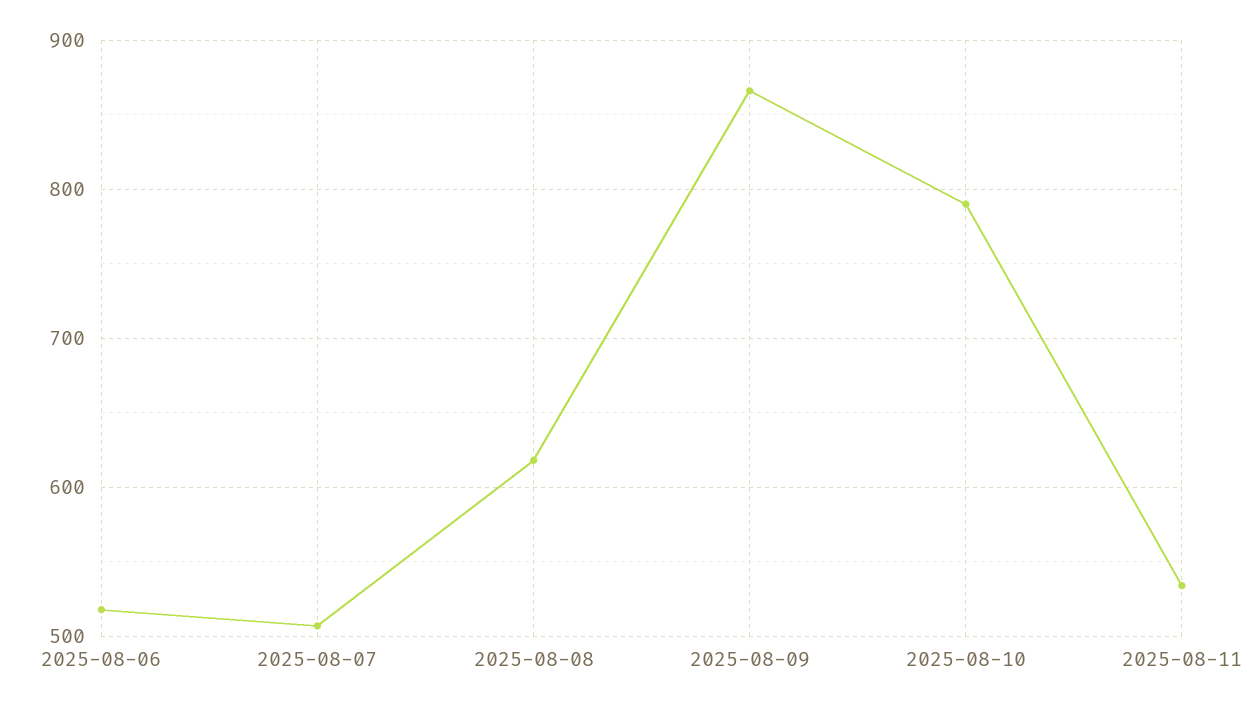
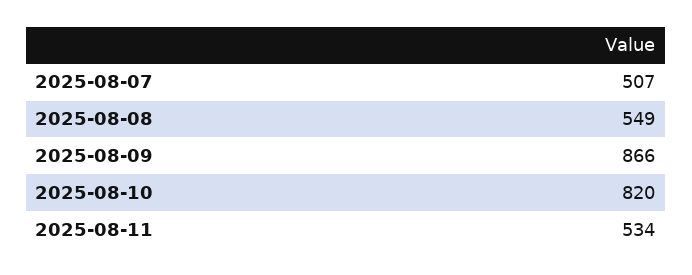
2025-08-06: 520 -> none
2025-08-08: 620 -> 549
2025-08-10: 790 -> 820

